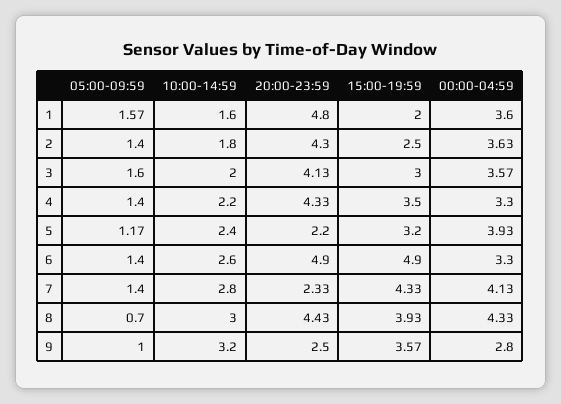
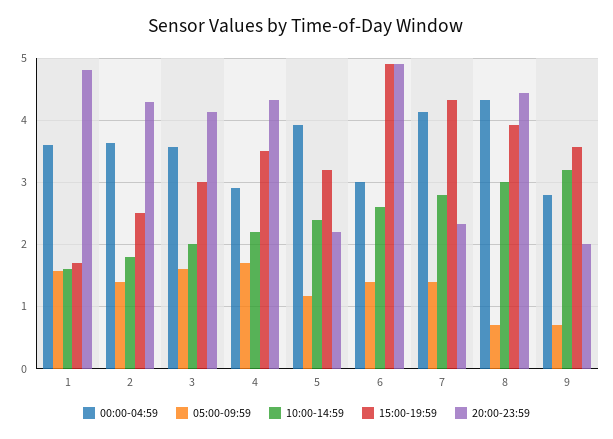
15:00-19:59, 1: 2 -> 1.7
05:00-09:59, 4: 1.4 -> 1.7
00:00-04:59, 4: 3.3 -> 2.9
00:00-04:59, 6: 3.3 -> 3
05:00-09:59, 9: 1 -> 0.7
20:00-23:59, 9: 2.5 -> 2

